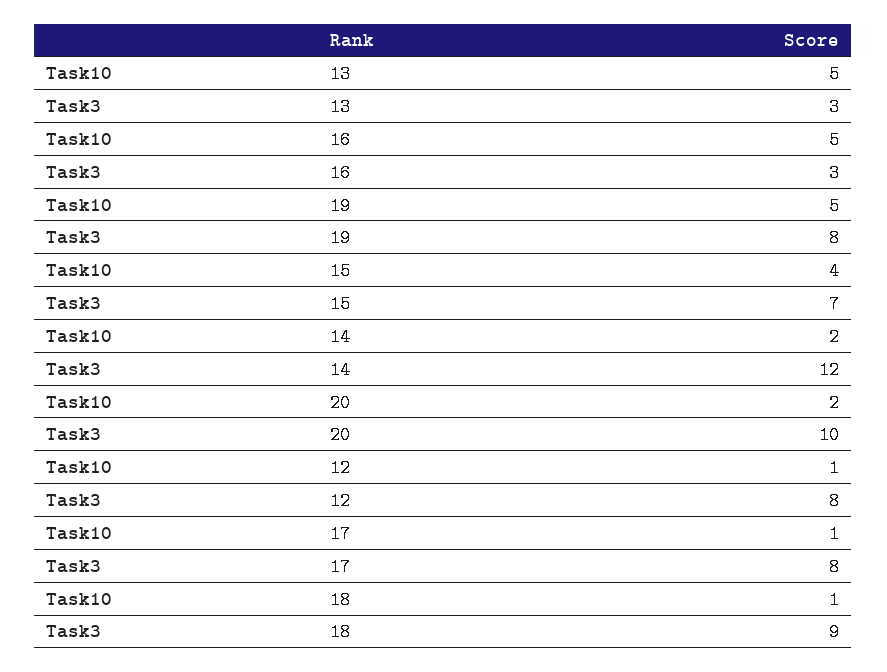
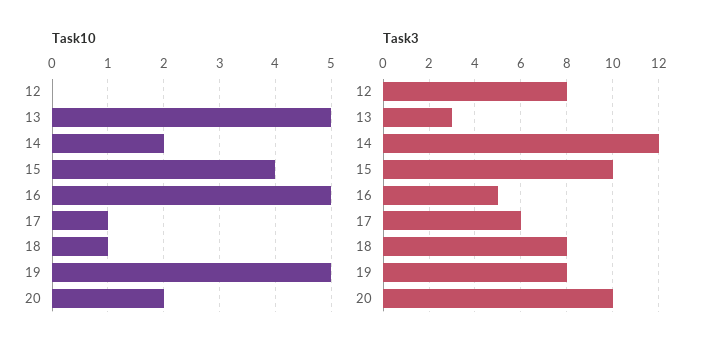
Task3, 16: 3 -> 5
Task3, 15: 7 -> 10
Task10, 12: 1 -> 0
Task3, 17: 8 -> 6
Task3, 18: 9 -> 8

